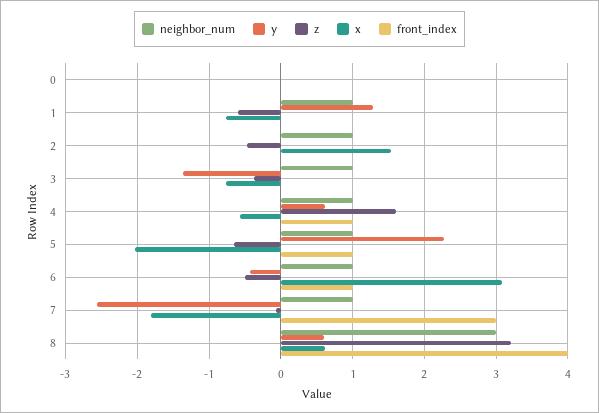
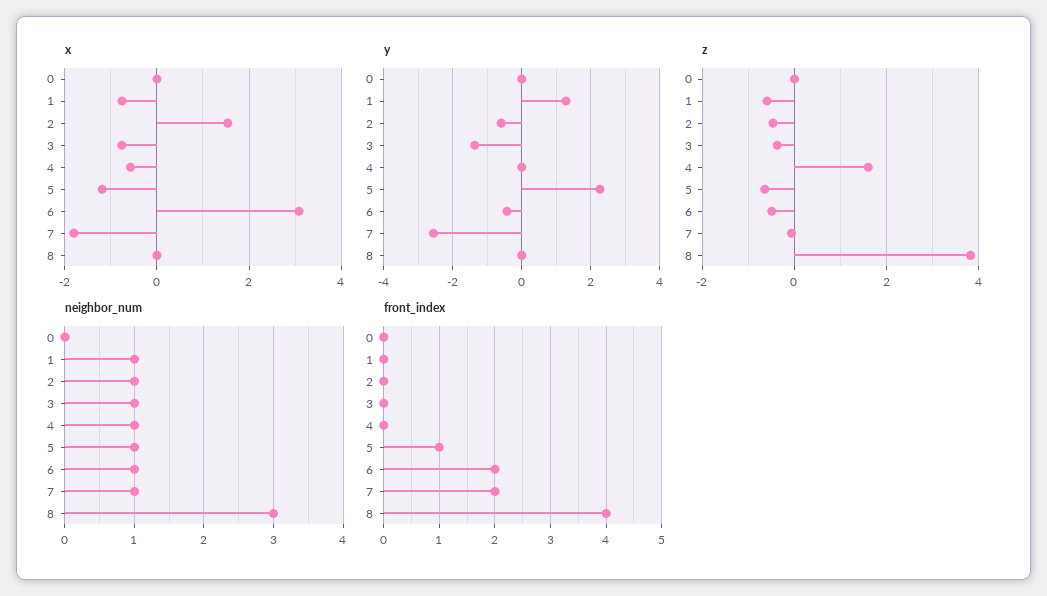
y, 2: 0 -> -0.6
y, 4: 0.6 -> 0
front_index, 4: 1 -> 0
x, 5: -2 -> -1.2
front_index, 6: 1 -> 2
front_index, 7: 3 -> 2
y, 8: 0.6 -> 0
z, 8: 3.2 -> 3.8
x, 8: 0.6 -> 0

